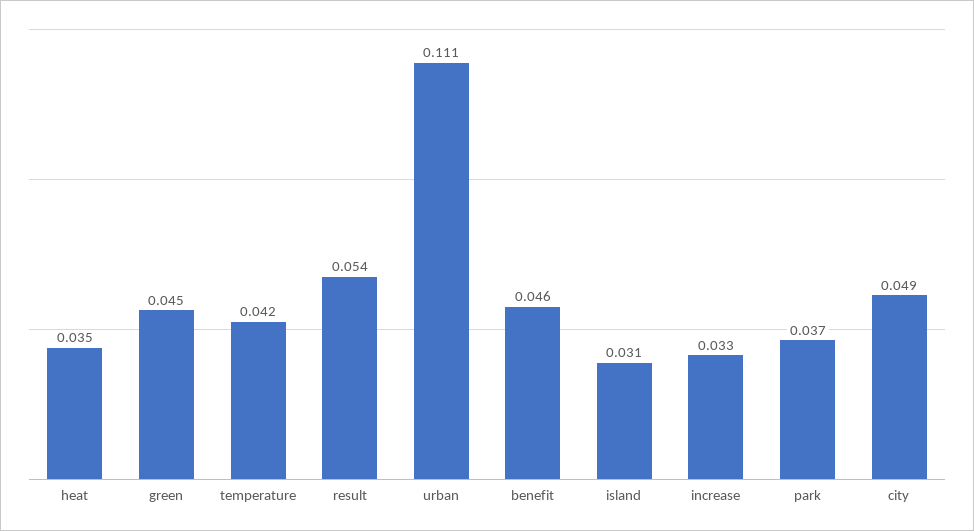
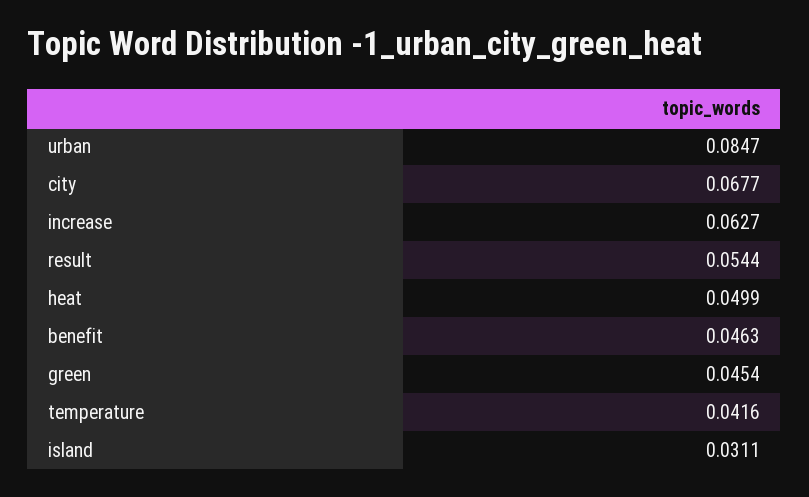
heat: 0.035 -> 0.0499
urban: 0.111 -> 0.0847
increase: 0.033 -> 0.0627
park: 0.037 -> none
city: 0.049 -> 0.0677

